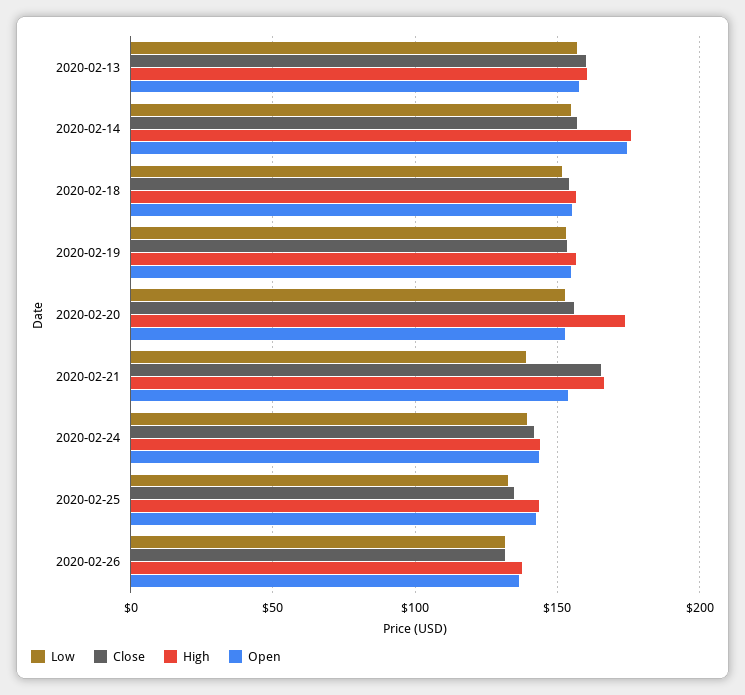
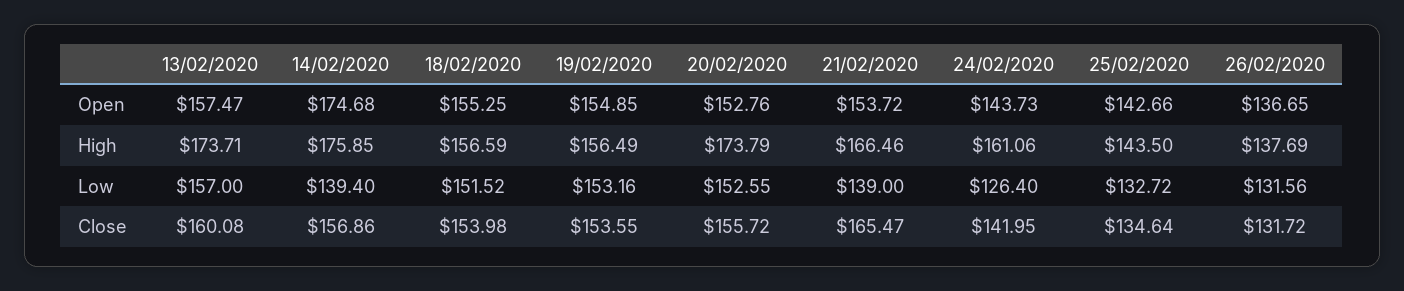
High, 2020-02-13: 160 -> 173.71
Low, 2020-02-14: 155 -> 139.4
Low, 2020-02-24: 140 -> 126.4
High, 2020-02-24: 145 -> 161.06

